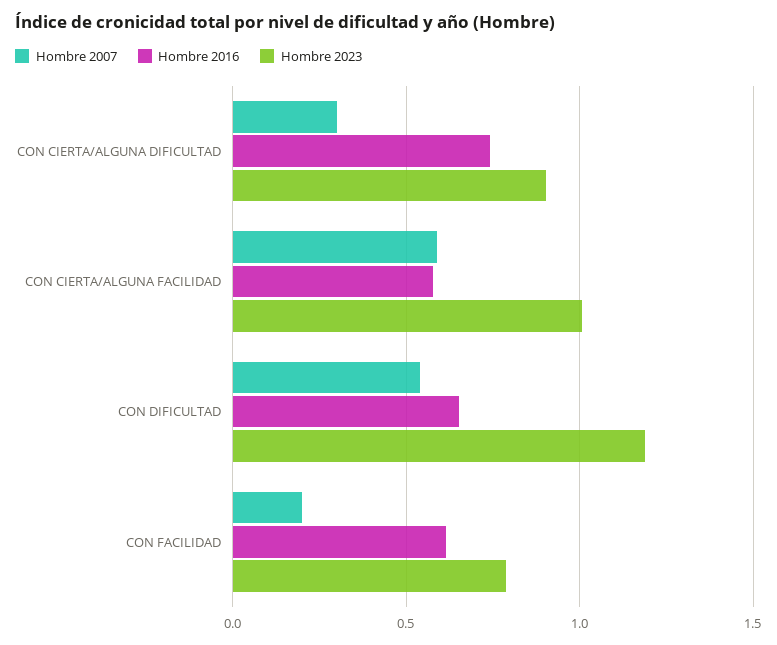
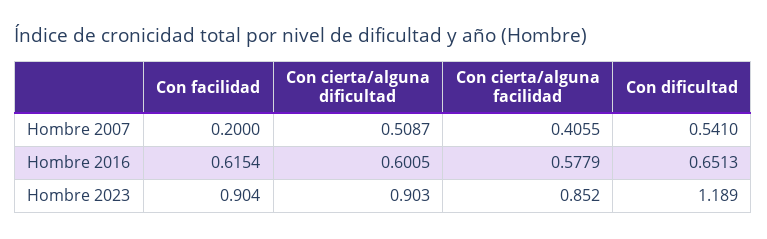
Hombre 2007, CON CIERTA/ALGUNA DIFICULTAD: 0.3 -> 0.5087
Hombre 2016, CON CIERTA/ALGUNA DIFICULTAD: 0.75 -> 0.6005
Hombre 2007, CON CIERTA/ALGUNA FACILIDAD: 0.6 -> 0.4055
Hombre 2023, CON CIERTA/ALGUNA FACILIDAD: 1 -> 0.852
Hombre 2023, CON FACILIDAD: 0.8 -> 0.904

